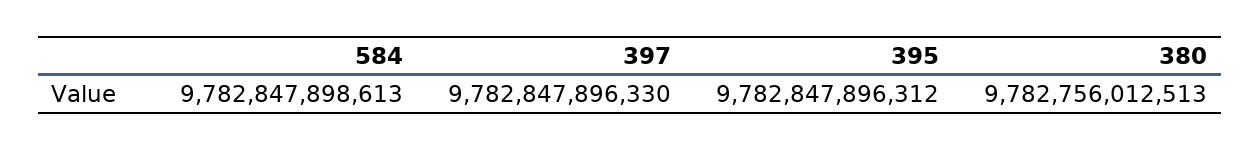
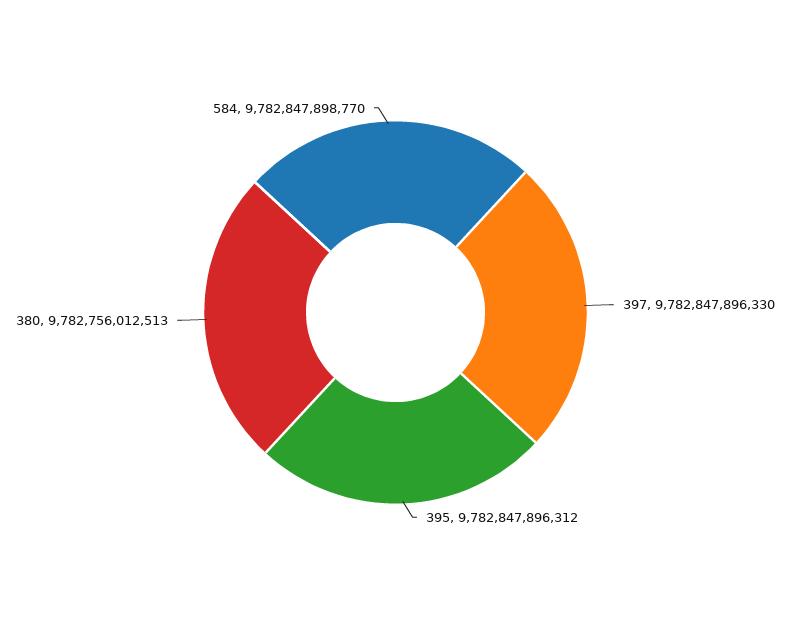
584: 9782847898613 -> 9782847898770

